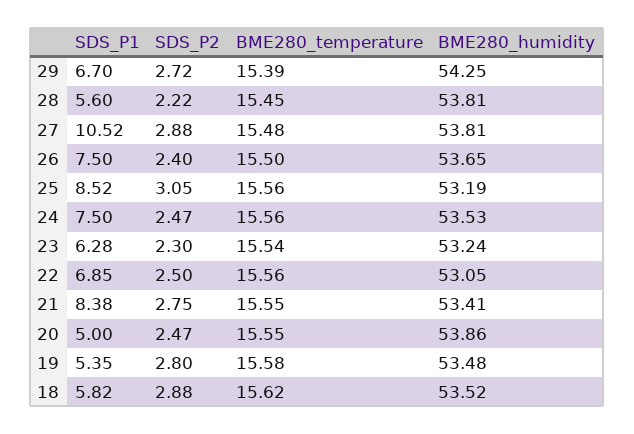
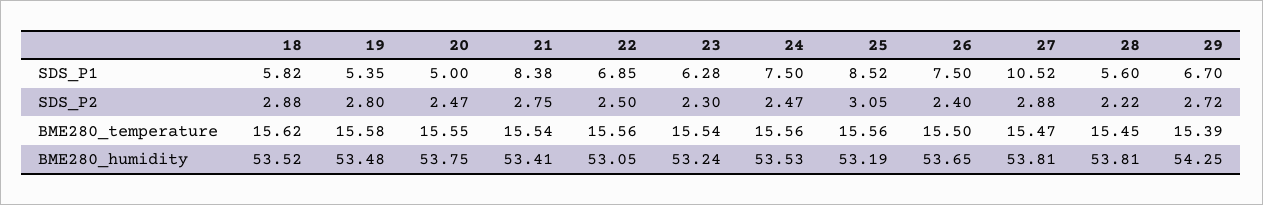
BME280_temperature, 27: 15.48 -> 15.47
BME280_temperature, 21: 15.55 -> 15.54
BME280_humidity, 20: 53.86 -> 53.75

